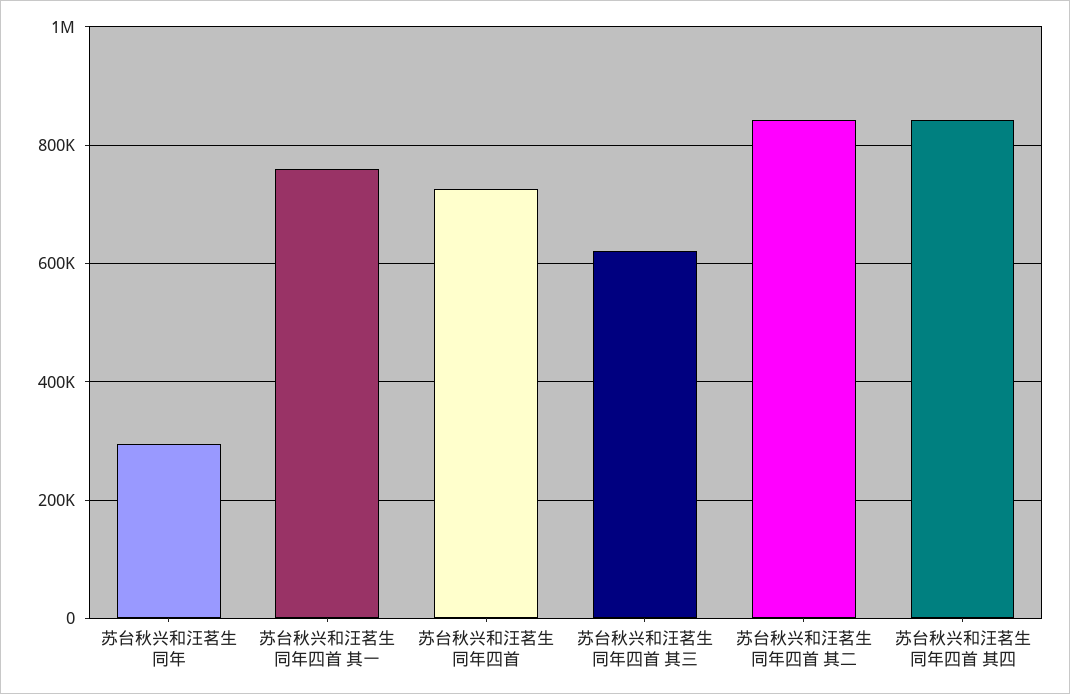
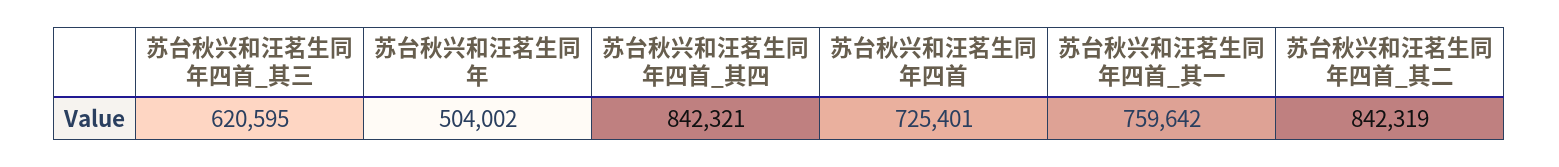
苏台秋兴和汪茗生同年: 300000 -> 504002

